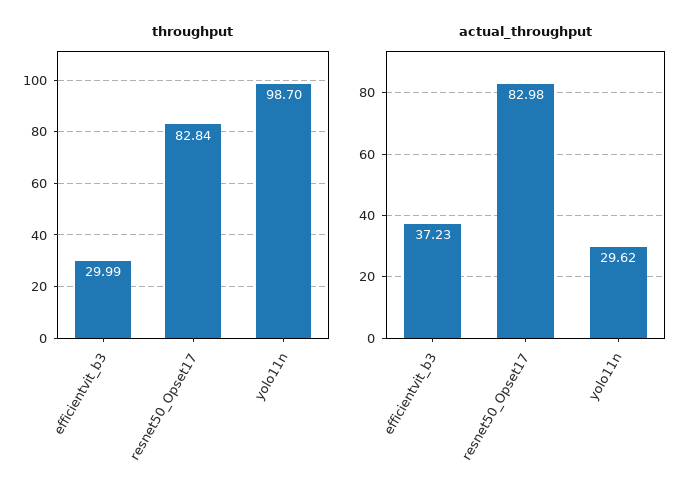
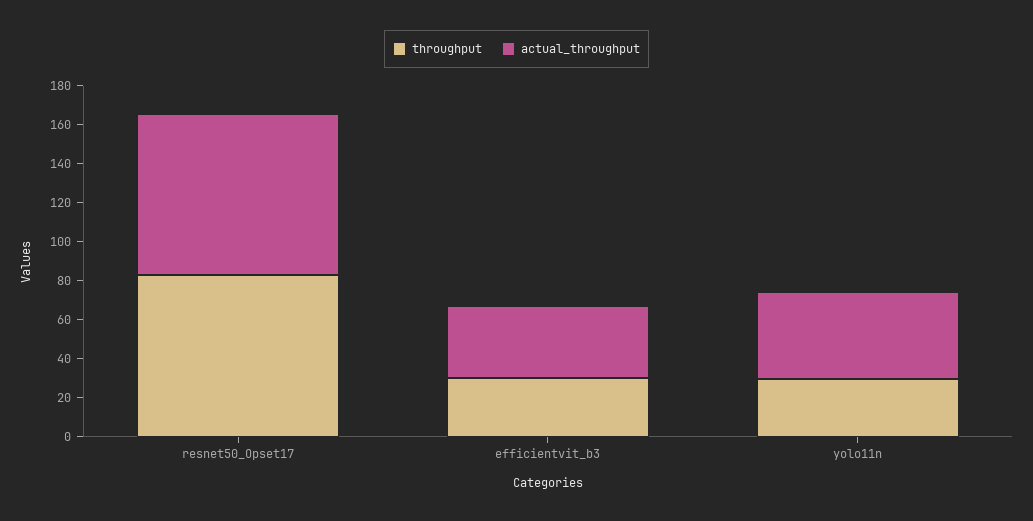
throughput, yolo11n: 98.7 -> 30
actual_throughput, yolo11n: 29.62 -> 45

